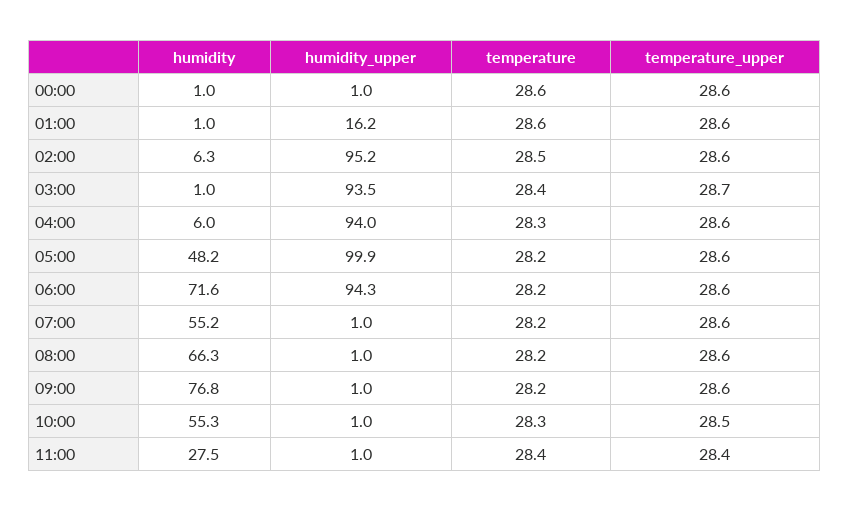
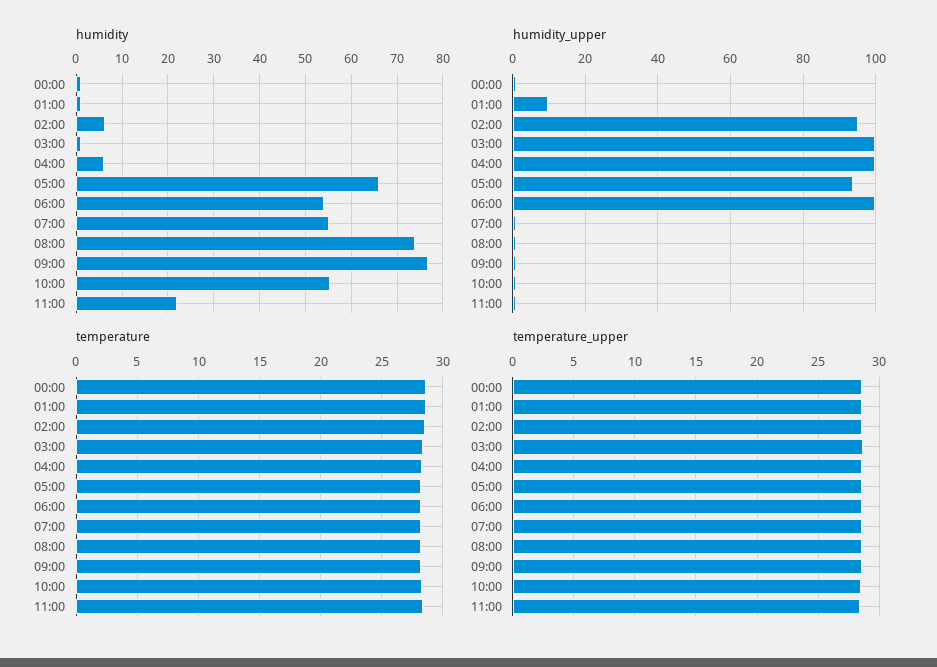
humidity_upper, 01:00: 16.2 -> 10
humidity_upper, 03:00: 93.5 -> 100
humidity_upper, 04:00: 94 -> 100
humidity, 05:00: 48.2 -> 66
humidity_upper, 05:00: 99.9 -> 94
humidity, 06:00: 71.6 -> 54
humidity_upper, 06:00: 94.3 -> 100
humidity, 08:00: 66.3 -> 74
humidity, 11:00: 27.5 -> 22

